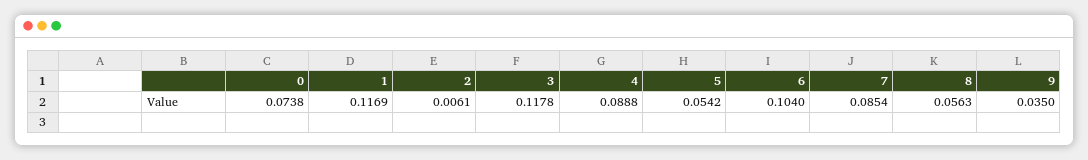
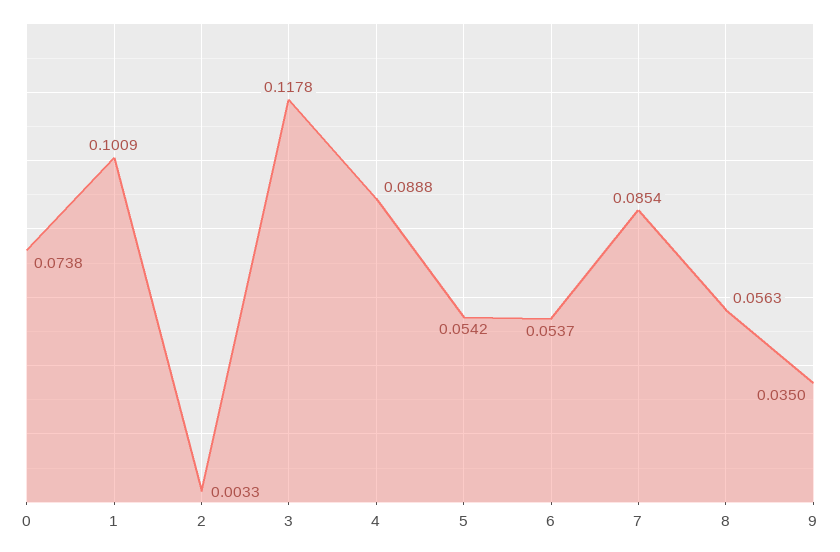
1: 0.1169 -> 0.1009
2: 0.0061 -> 0.0033
6: 0.104 -> 0.0537

